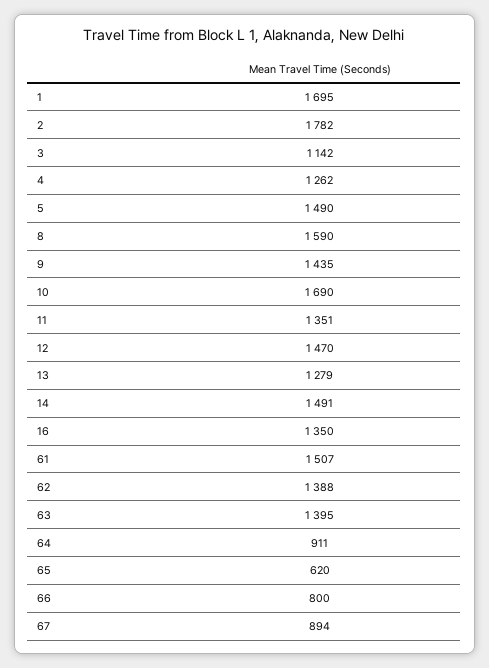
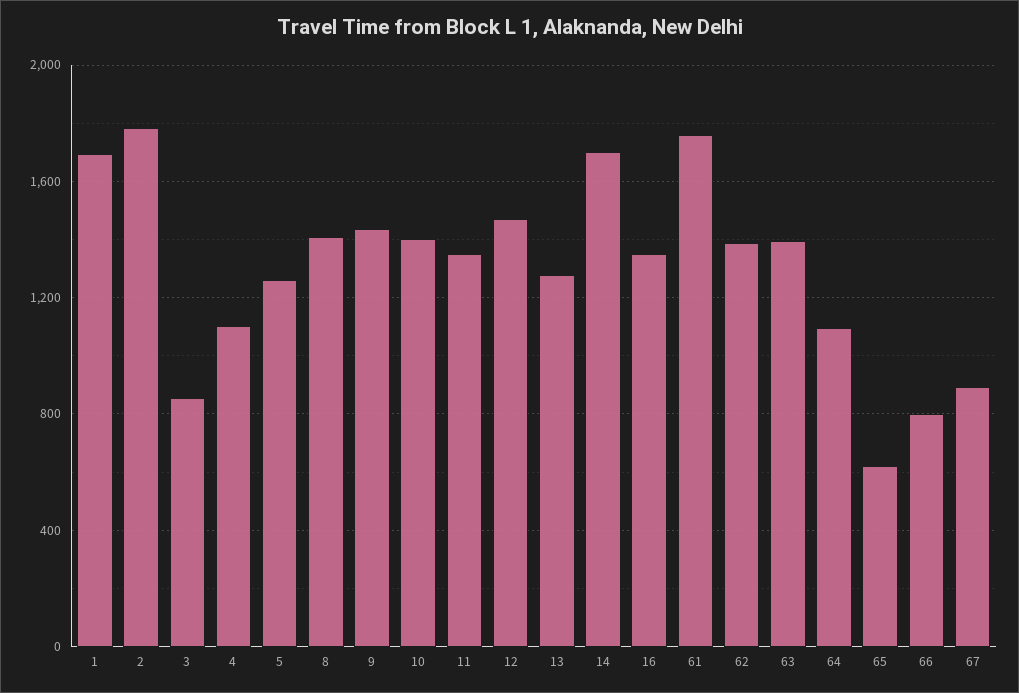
3: 1142 -> 850
4: 1262 -> 1100
5: 1490 -> 1250
8: 1590 -> 1400
10: 1690 -> 1400
14: 1491 -> 1700
61: 1507 -> 1750
64: 911 -> 1100

